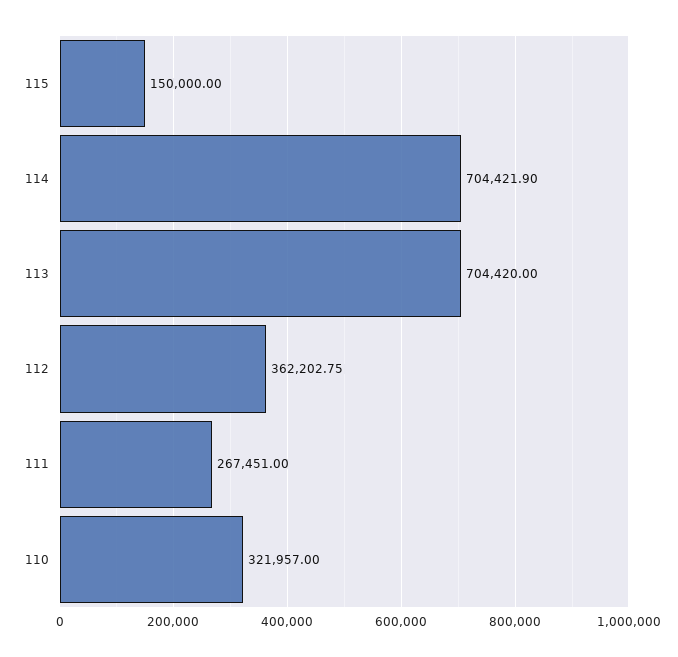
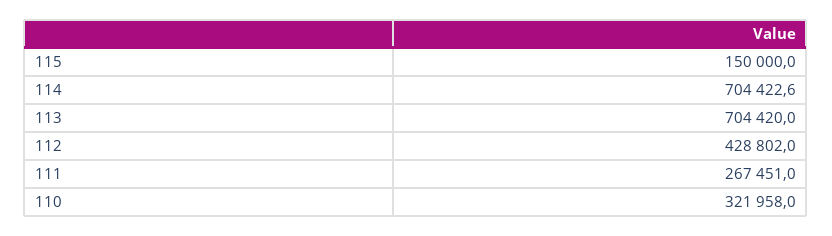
114: 704421.9 -> 704422.6
112: 362202.75 -> 428802
110: 321957 -> 321958

